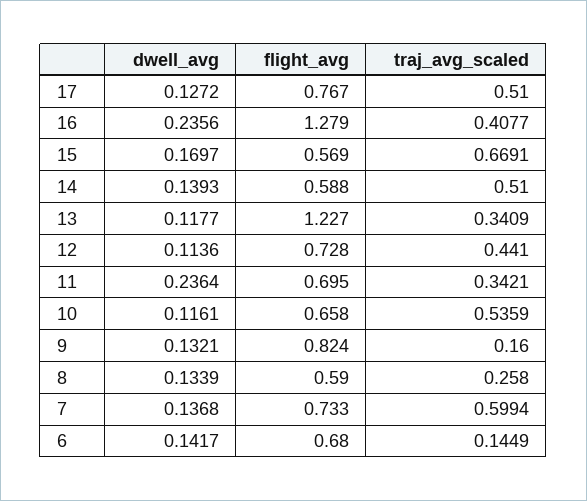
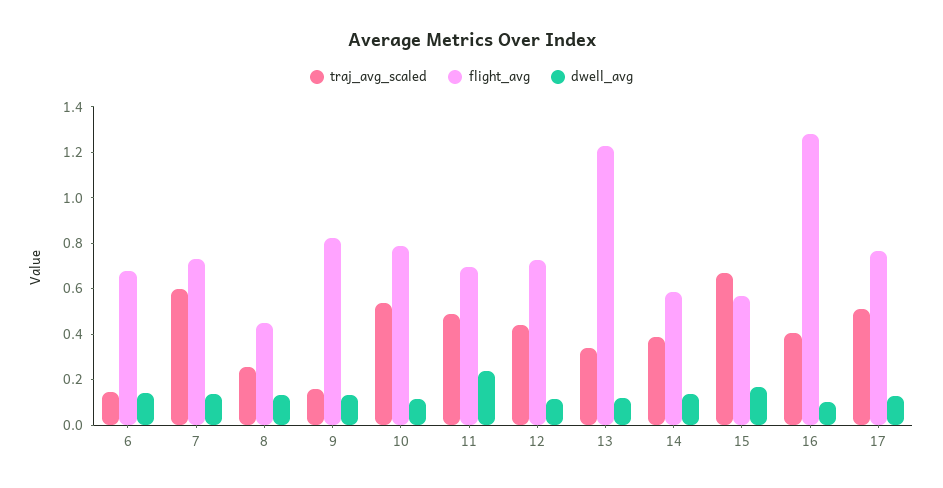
dwell_avg, 16: 0.2356 -> 0.1
traj_avg_scaled, 14: 0.51 -> 0.4
traj_avg_scaled, 11: 0.3421 -> 0.5
flight_avg, 10: 0.658 -> 0.8
flight_avg, 8: 0.59 -> 0.45

